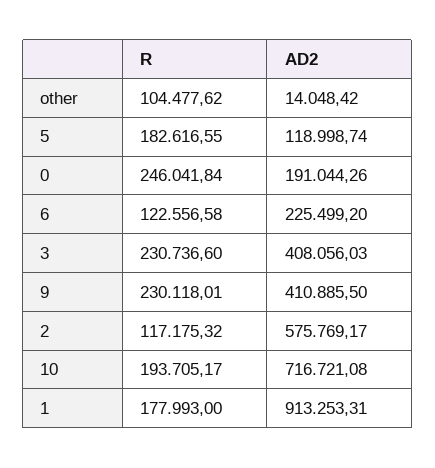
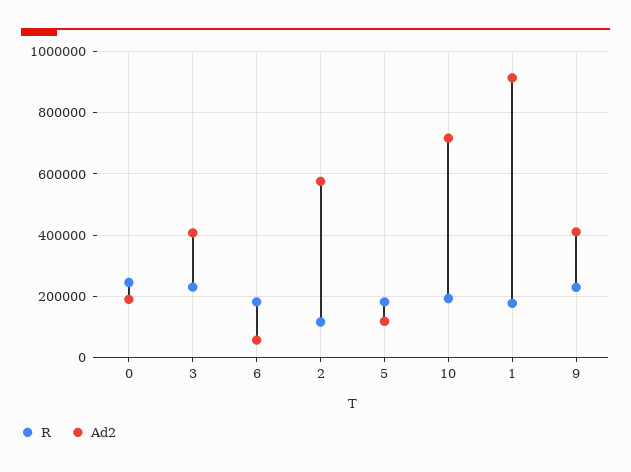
R, other: 104477.62 -> none
AD2, other: 14048.42 -> none
R, 6: 122556.58 -> 180000
AD2, 6: 225499.2 -> 60000

